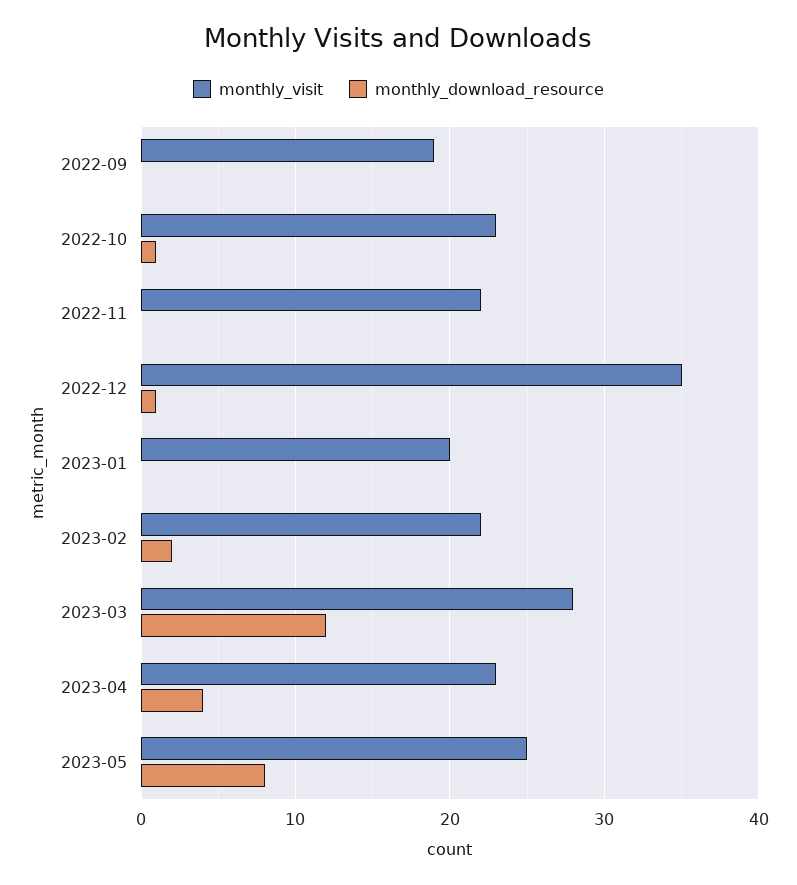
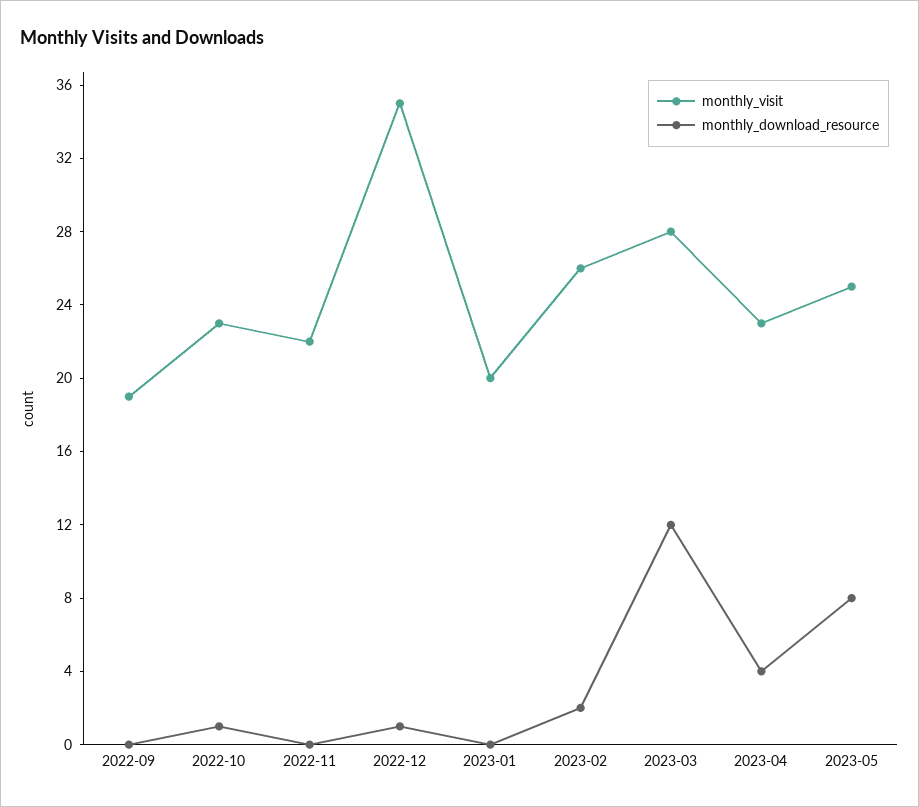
monthly_visit, 2023-02: 22 -> 26

